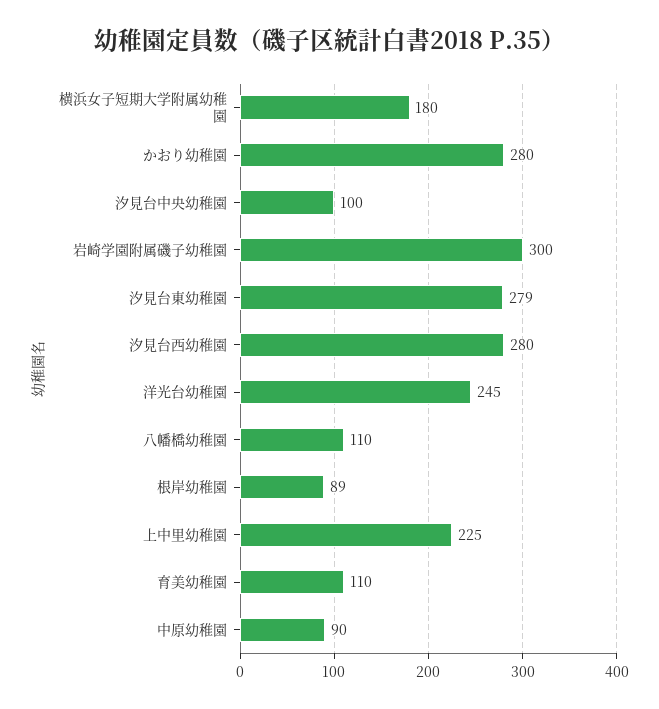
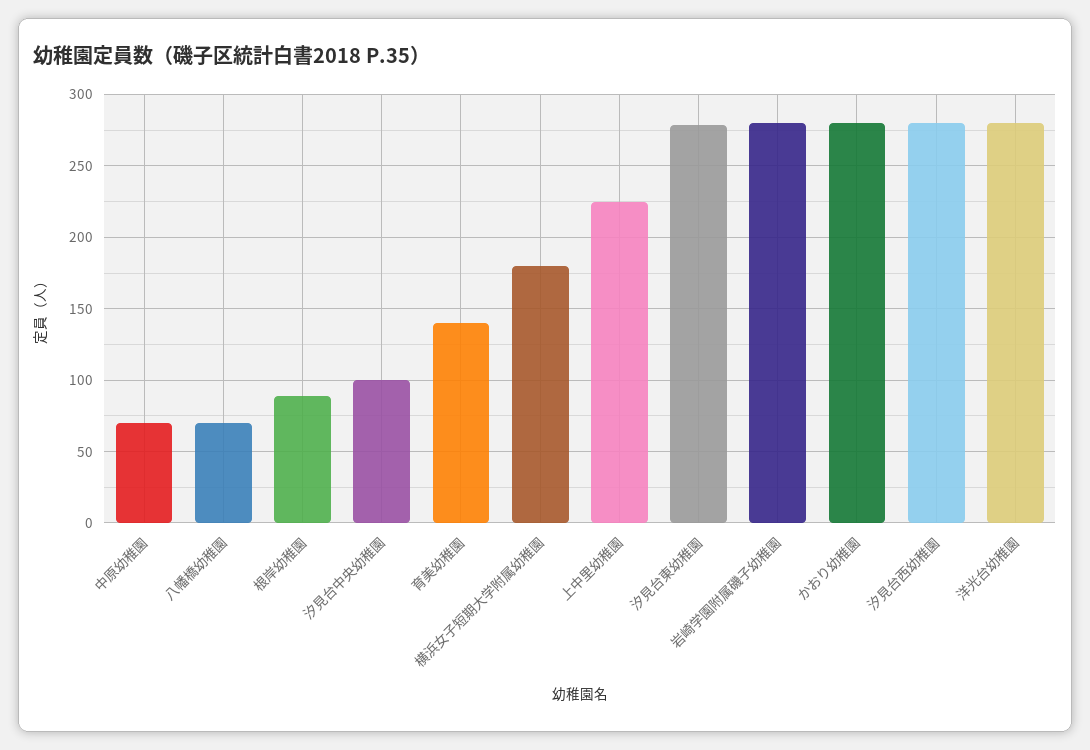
岩崎学園附属磯子幼稚園: 300 -> 280
洋光台幼稚園: 245 -> 280
八幡橋幼稚園: 110 -> 70
育美幼稚園: 110 -> 140
中原幼稚園: 90 -> 70

